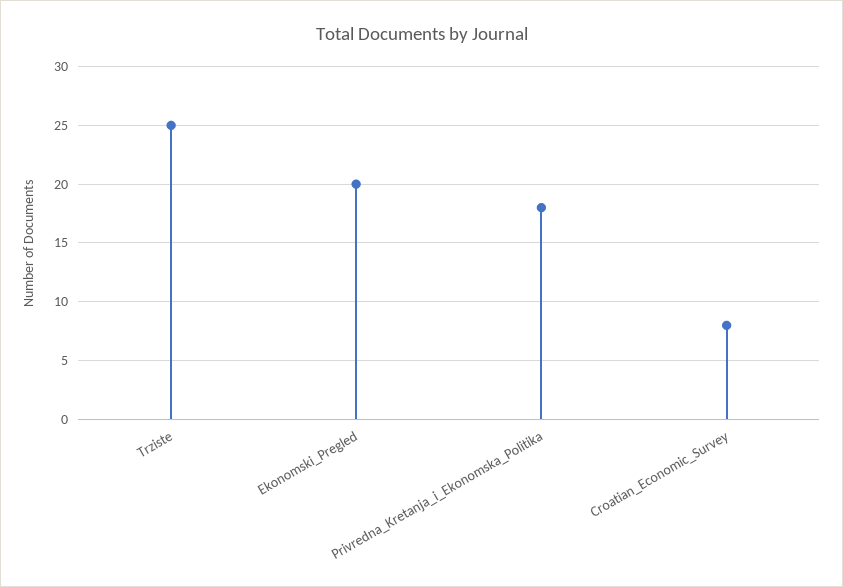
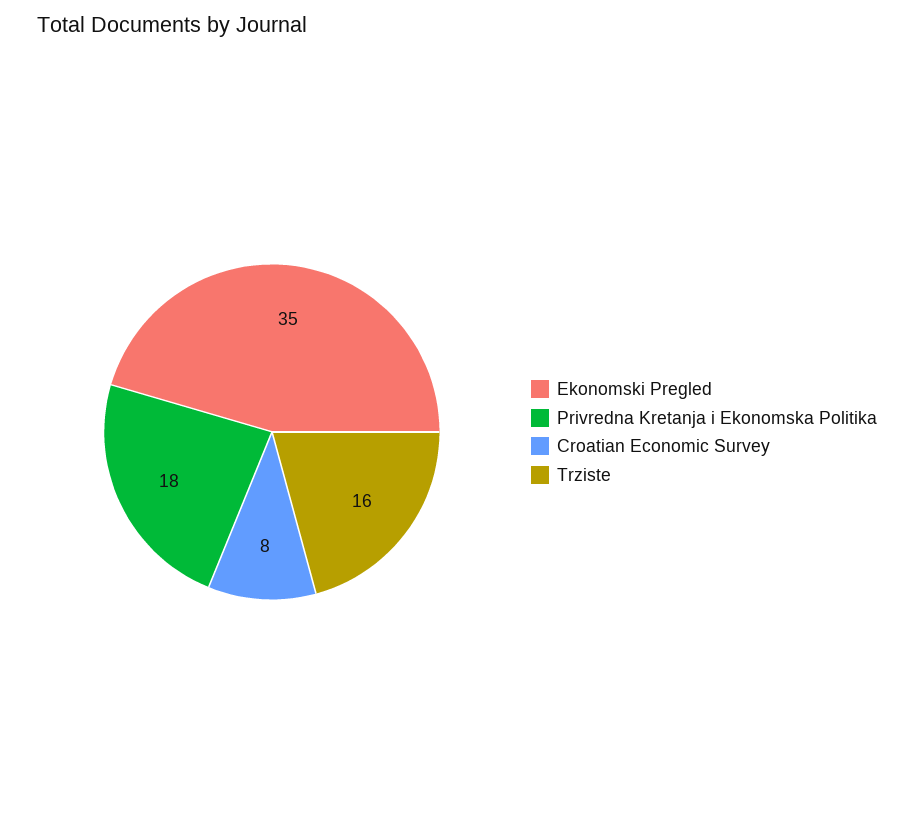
Trziste: 25 -> 16
Ekonomski_Pregled: 20 -> 35

